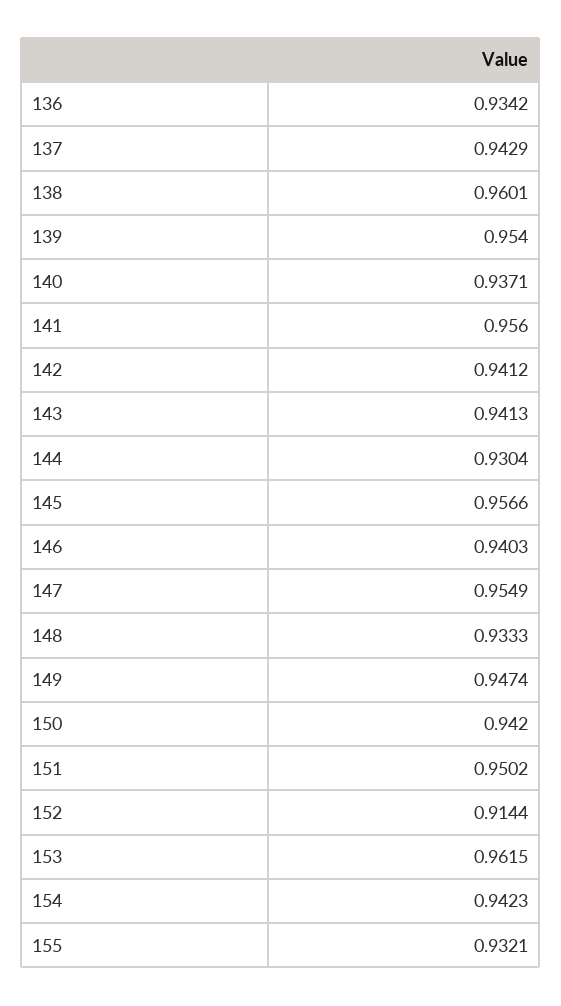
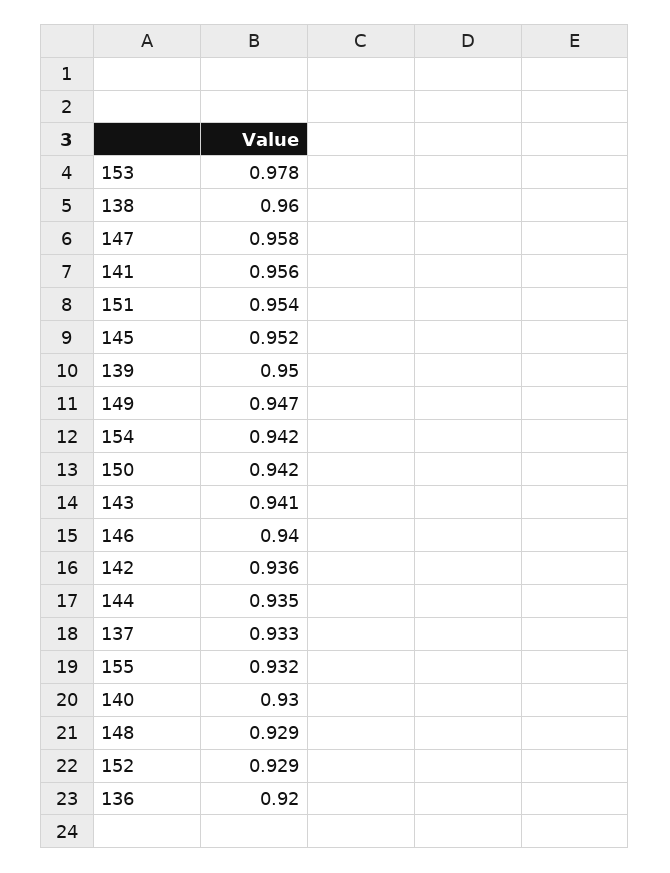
136: 0.9342 -> 0.92
137: 0.9429 -> 0.933
139: 0.954 -> 0.95
140: 0.9371 -> 0.93
142: 0.9412 -> 0.936
144: 0.9304 -> 0.935
145: 0.9566 -> 0.952
147: 0.9549 -> 0.958
148: 0.9333 -> 0.929
151: 0.9502 -> 0.954
152: 0.9144 -> 0.929
153: 0.9615 -> 0.978

